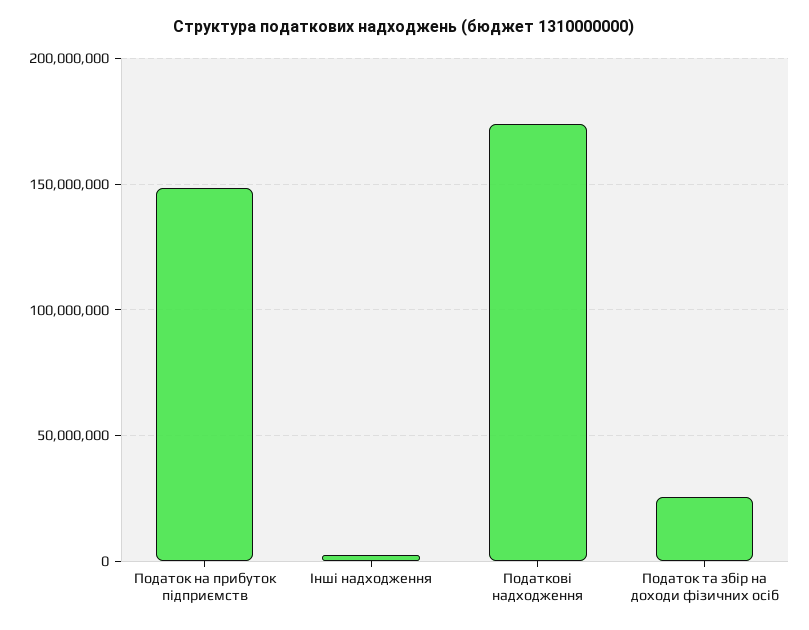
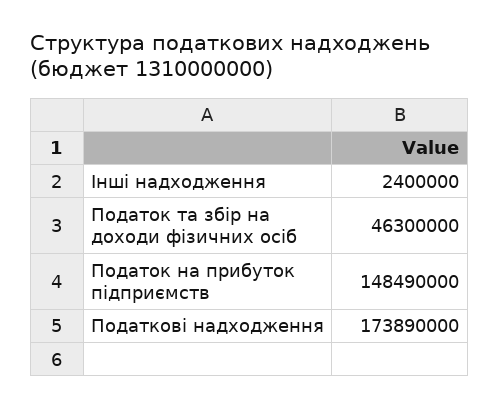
Податок та збір на доходи фізичних осіб: 25000000 -> 46300000

